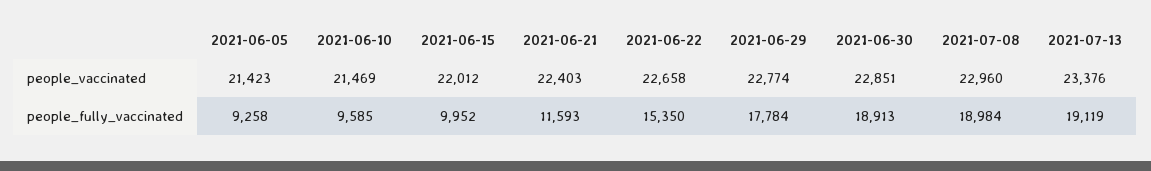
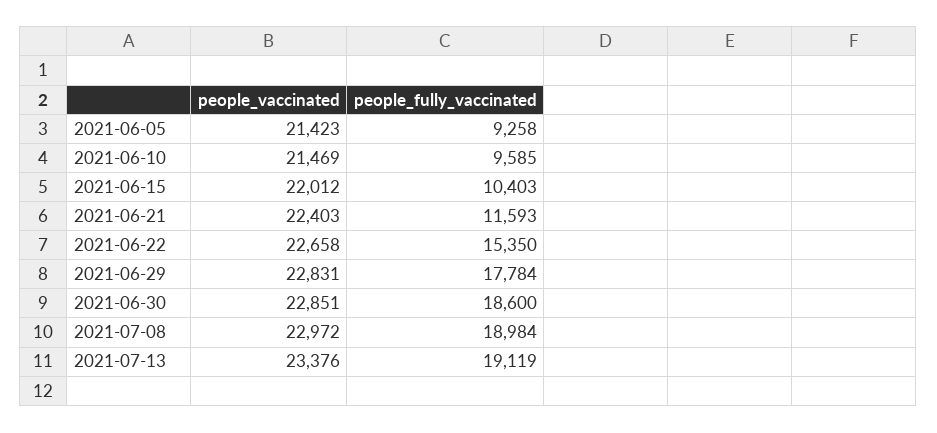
2021-06-29, people_vaccinated: 22774 -> 22831
2021-07-08, people_vaccinated: 22960 -> 22972
2021-06-15, people_fully_vaccinated: 9952 -> 10403
2021-06-30, people_fully_vaccinated: 18913 -> 18600

